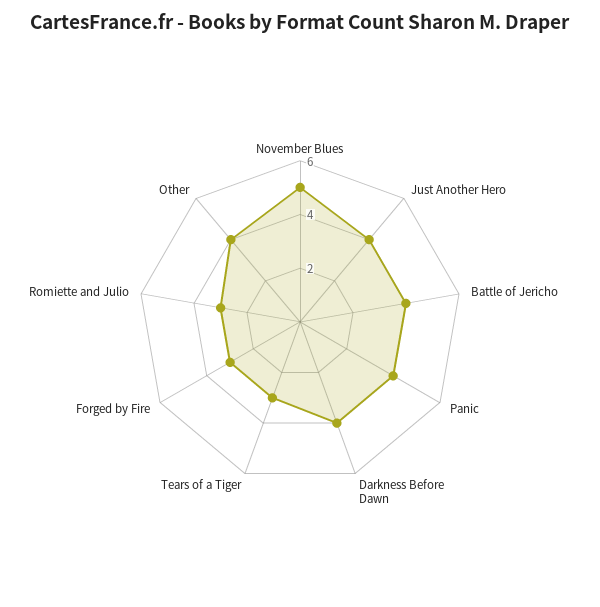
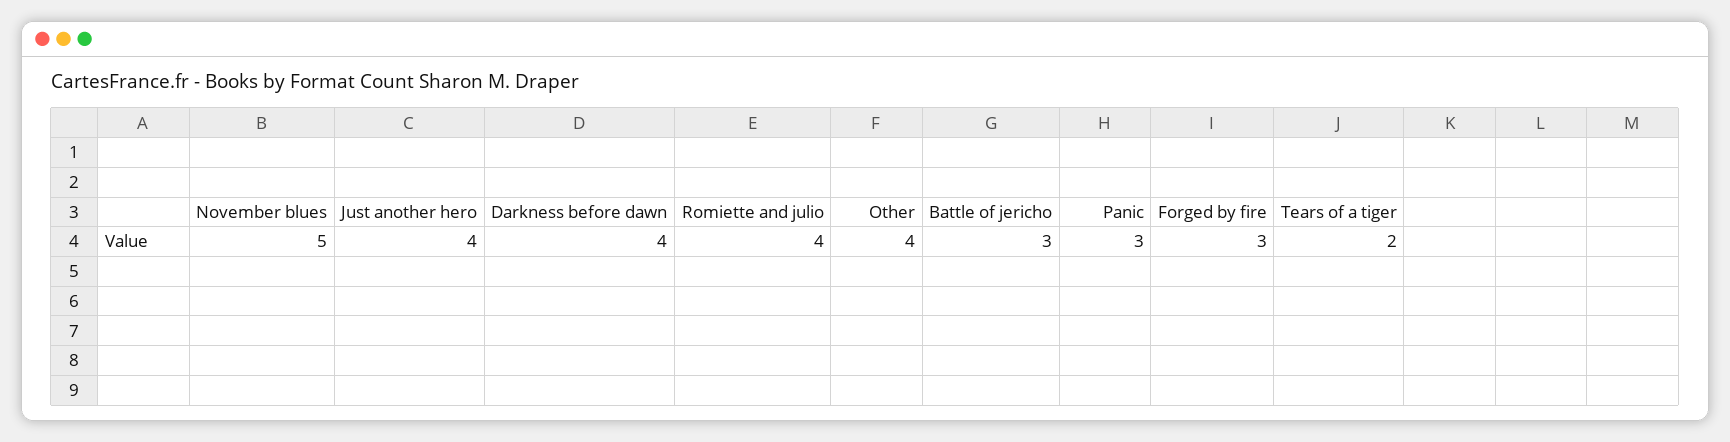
Battle of Jericho: 4 -> 3
Panic: 4 -> 3
Tears of a Tiger: 3 -> 2
Romiette and Julio: 3 -> 4

